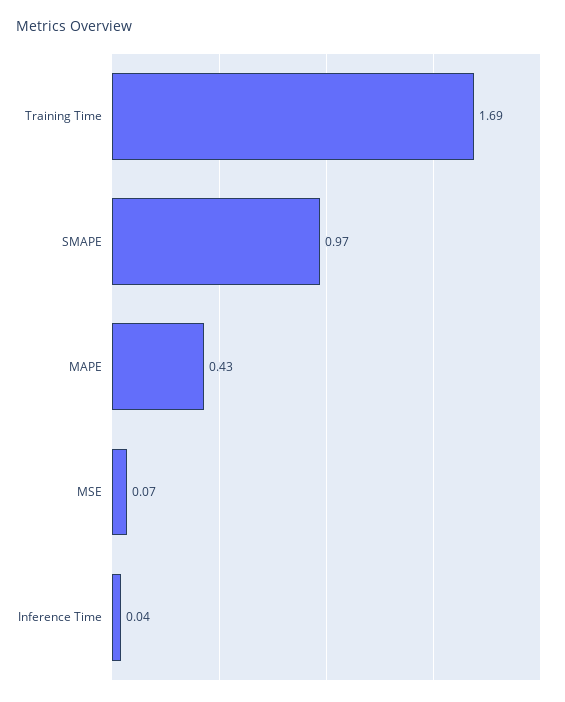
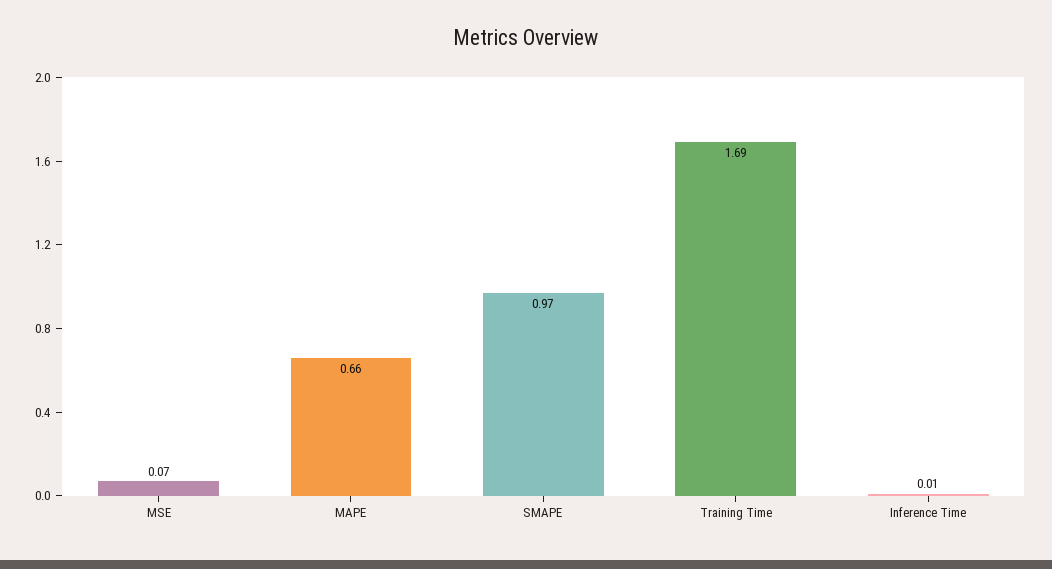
MAPE: 0.43 -> 0.66
Inference Time: 0.04 -> 0.01

